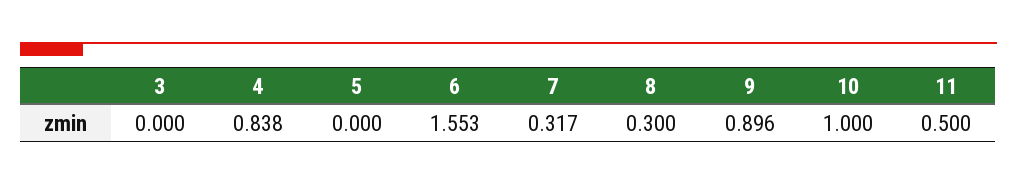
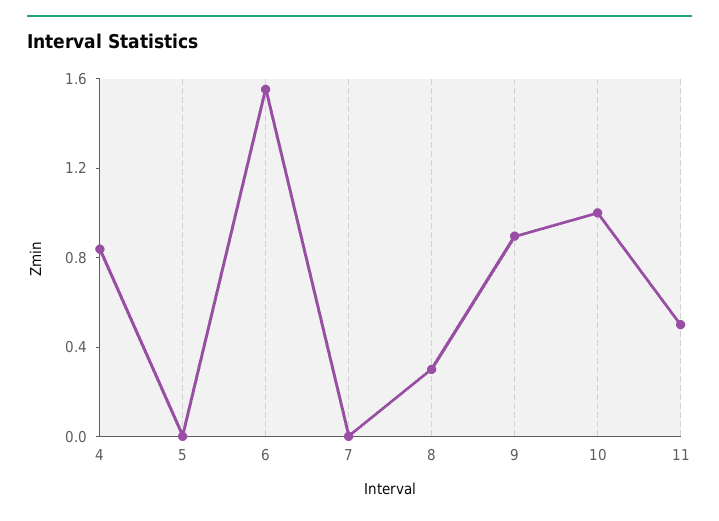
3: 0 -> none
7: 0.317 -> 0

